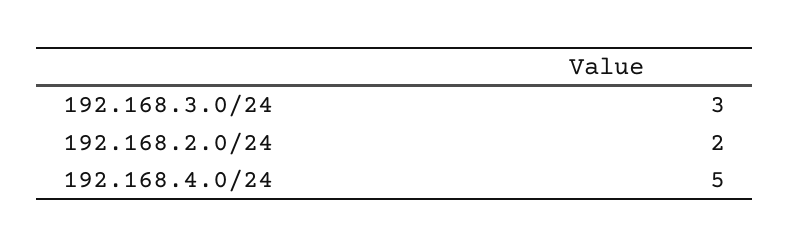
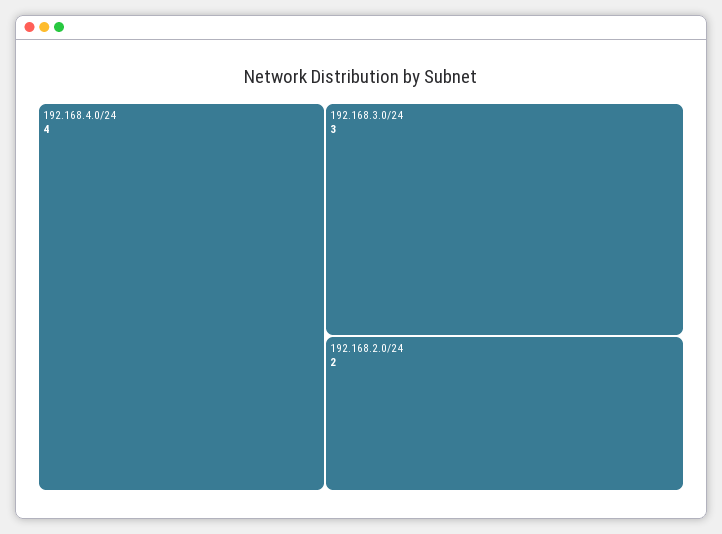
192.168.4.0/24: 5 -> 4

